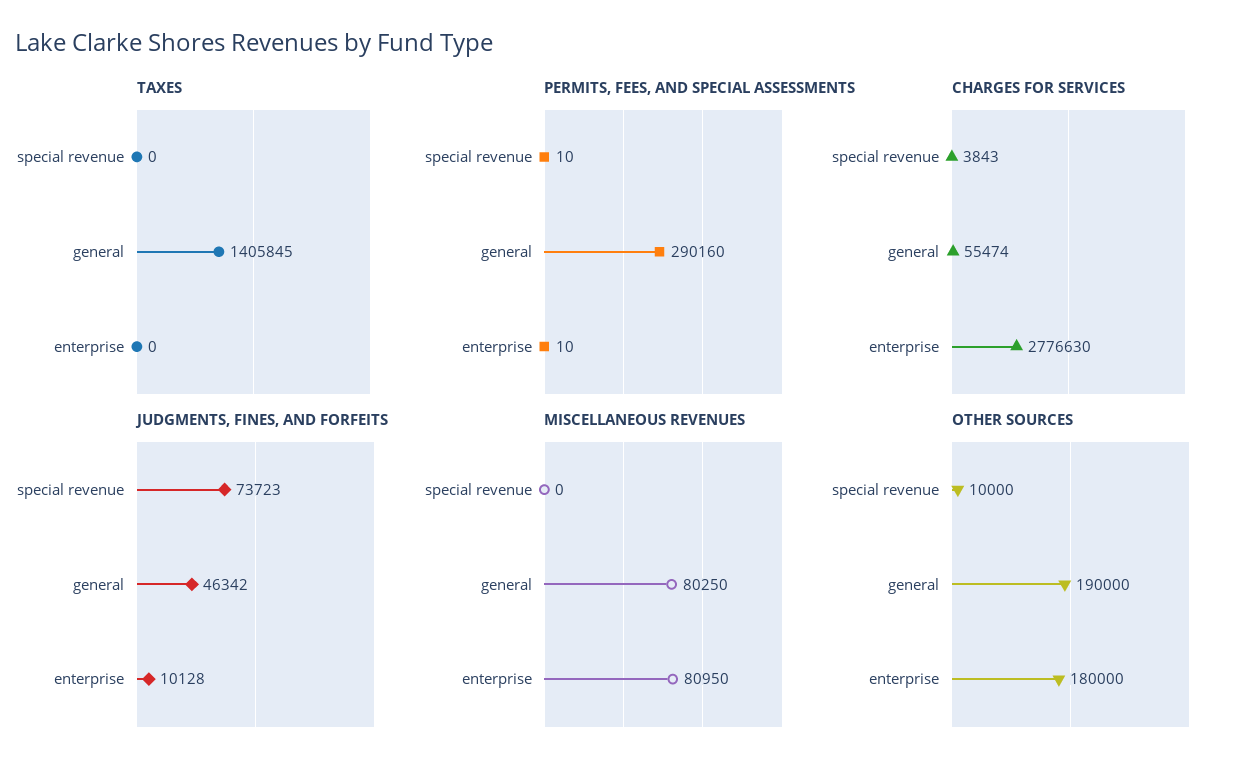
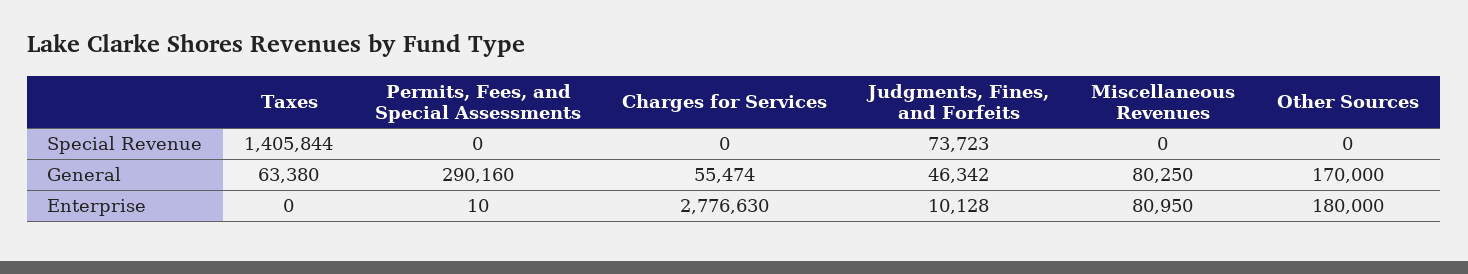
TAXES, special revenue: 0 -> 1405844
TAXES, general: 1405845 -> 63380
PERMITS, FEES, AND SPECIAL ASSESSMENTS, special revenue: 10 -> 0
CHARGES FOR SERVICES, special revenue: 3843 -> 0
OTHER SOURCES, special revenue: 10000 -> 0
OTHER SOURCES, general: 190000 -> 170000

